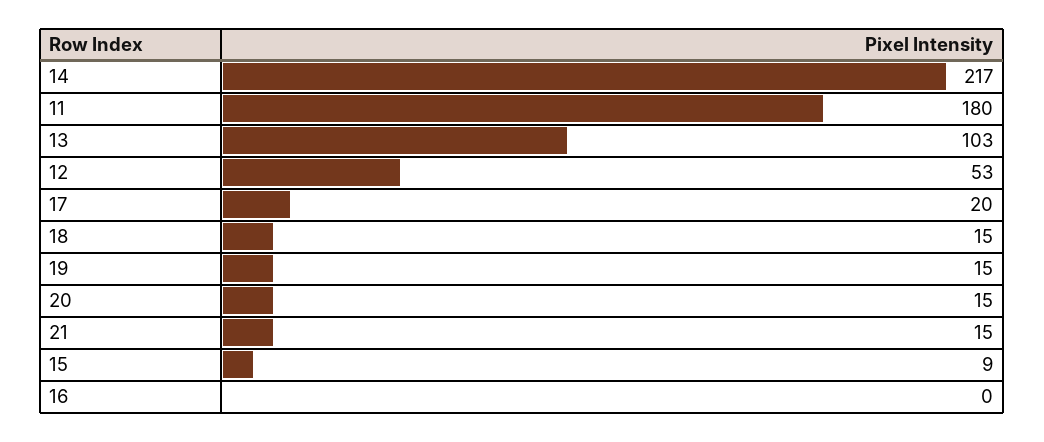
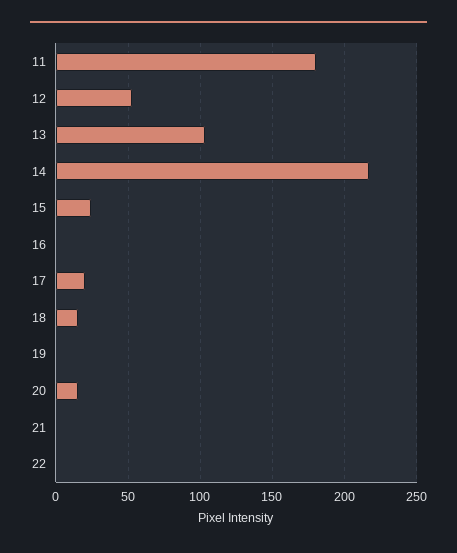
19: 15 -> 0
21: 15 -> 0
15: 9 -> 25
22: none -> 0

